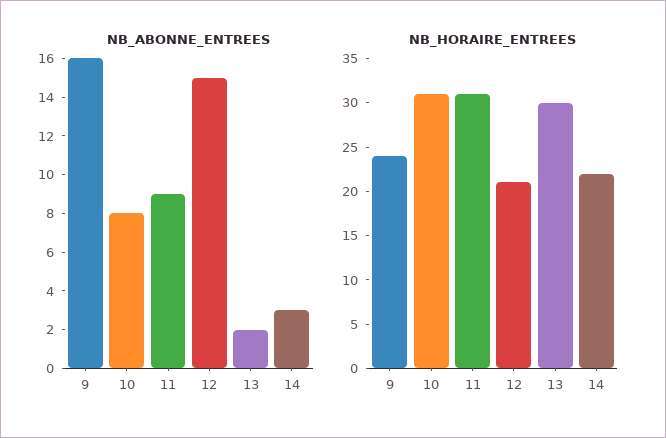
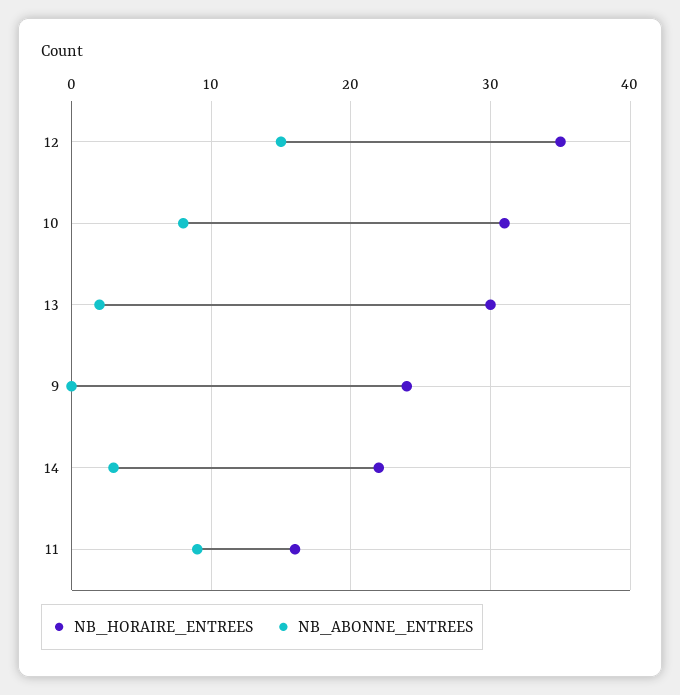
NB_ABONNE_ENTREES, 9: 16 -> 0
NB_HORAIRE_ENTREES, 11: 31 -> 16
NB_HORAIRE_ENTREES, 12: 21 -> 35

